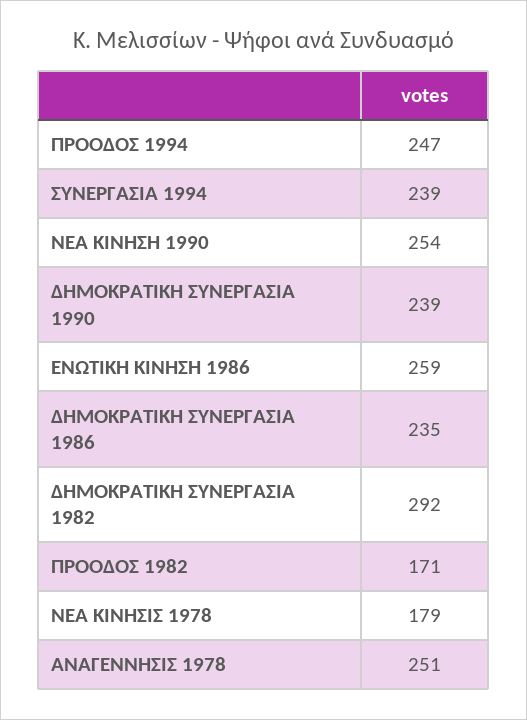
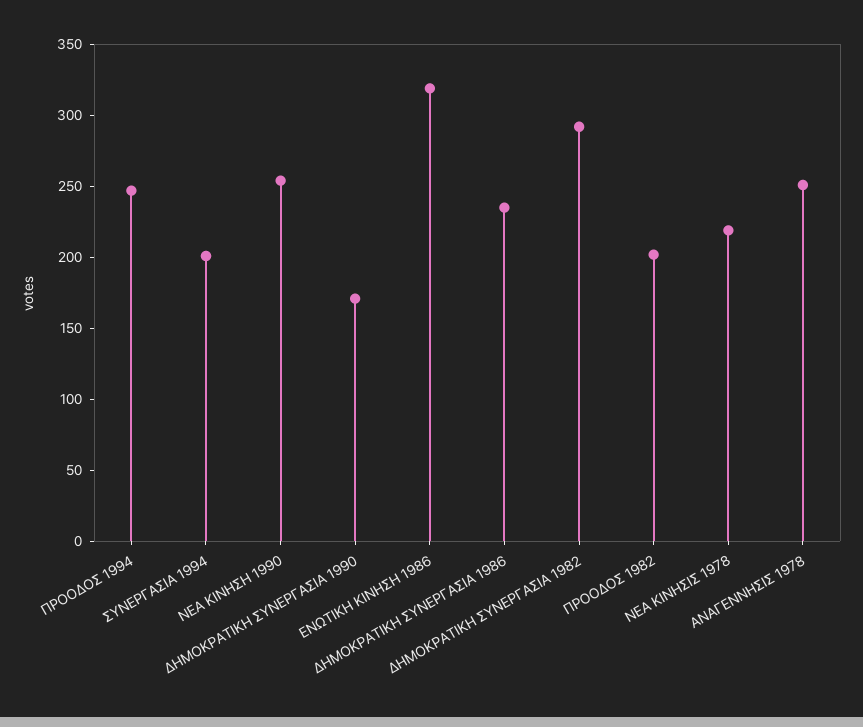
ΣΥΝΕΡΓΑΣΙΑ 1994: 239 -> 200
ΔΗΜΟΚΡΑΤΙΚΗ ΣΥΝΕΡΓΑΣΙΑ 1990: 239 -> 170
ΕΝΩΤΙΚΗ ΚΙΝΗΣΗ 1986: 259 -> 320
ΠΡΟΟΔΟΣ 1982: 171 -> 200
ΝΕΑ ΚΙΝΗΣΙΣ 1978: 179 -> 220

